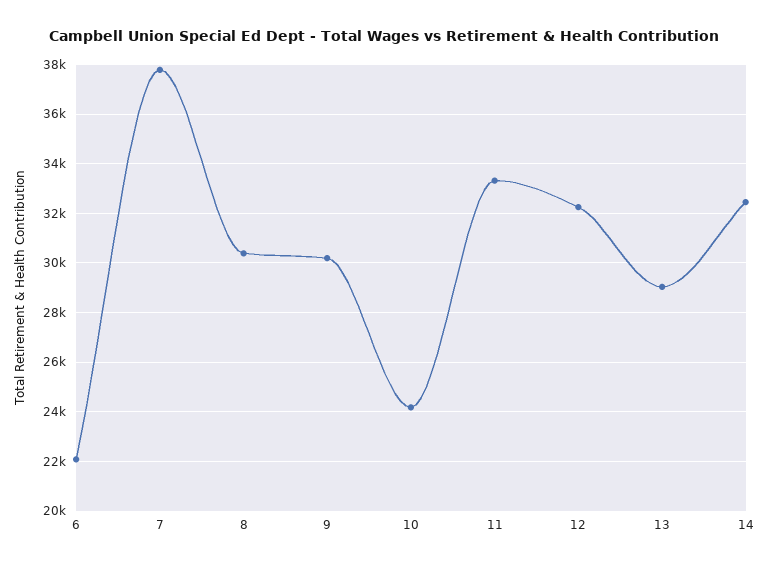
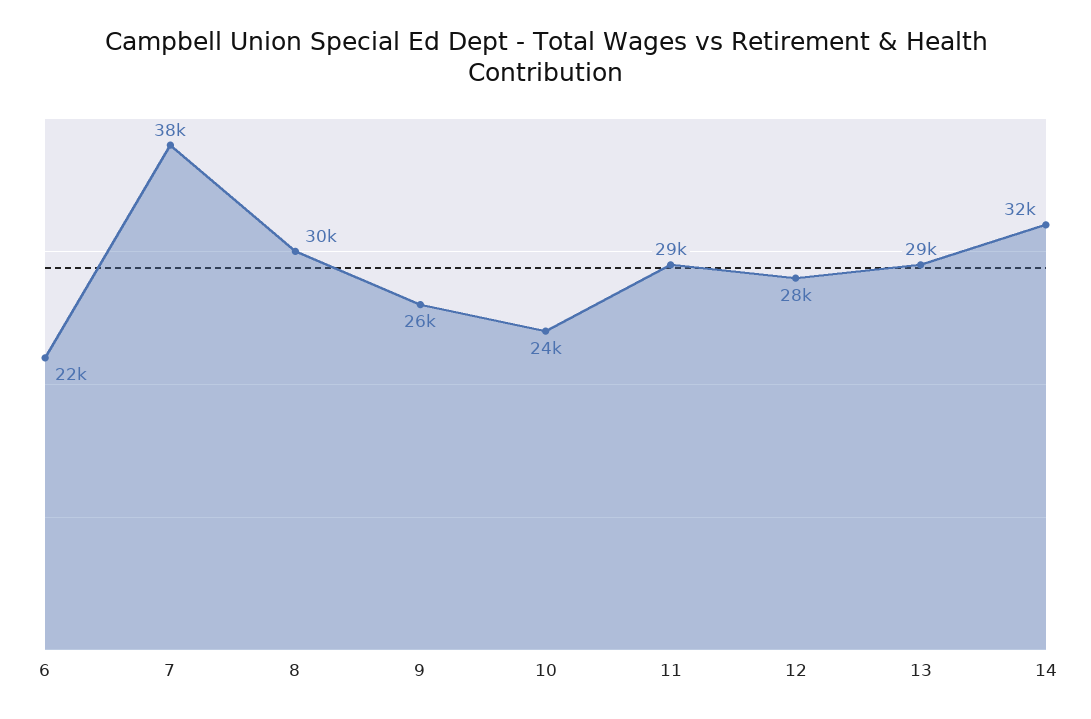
9: 30250 -> 26000
11: 33250 -> 29000
12: 32250 -> 28000

